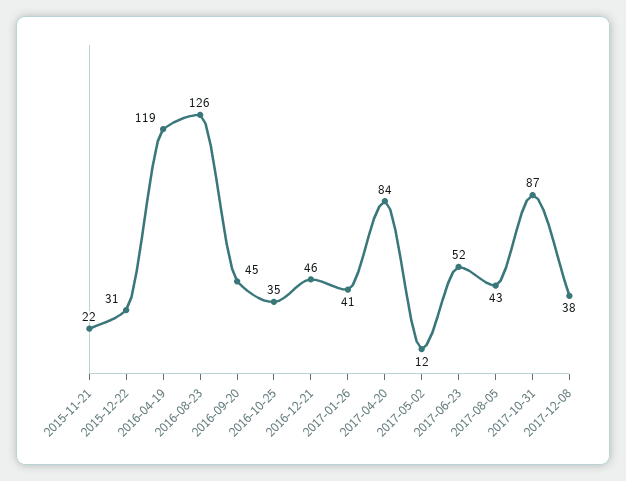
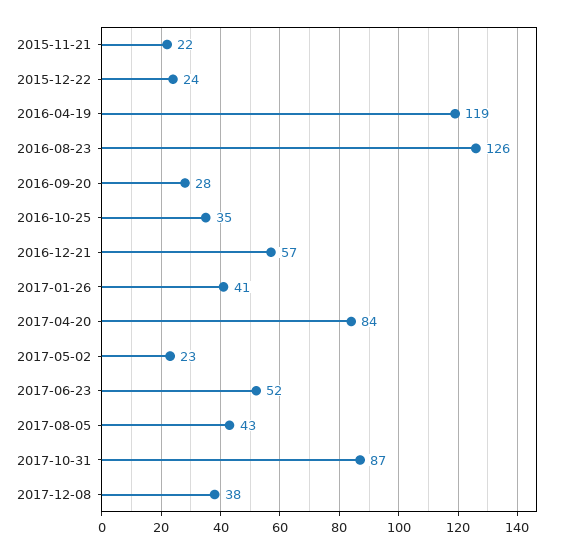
2015-12-22: 31 -> 24
2016-09-20: 45 -> 28
2016-12-21: 46 -> 57
2017-05-02: 12 -> 23

